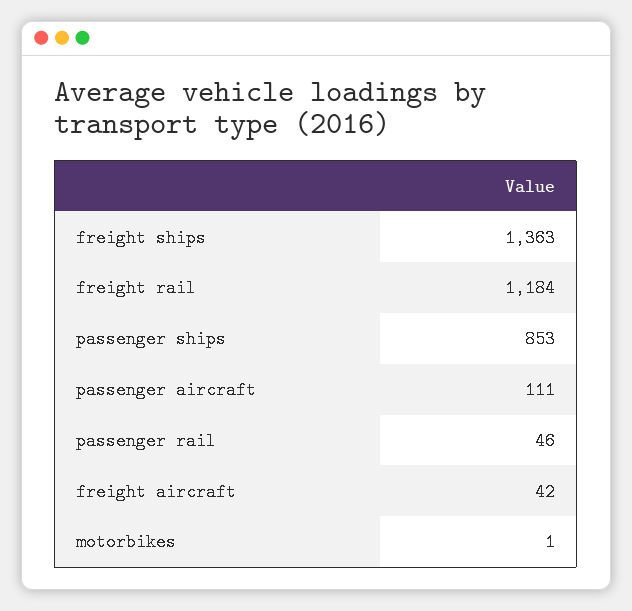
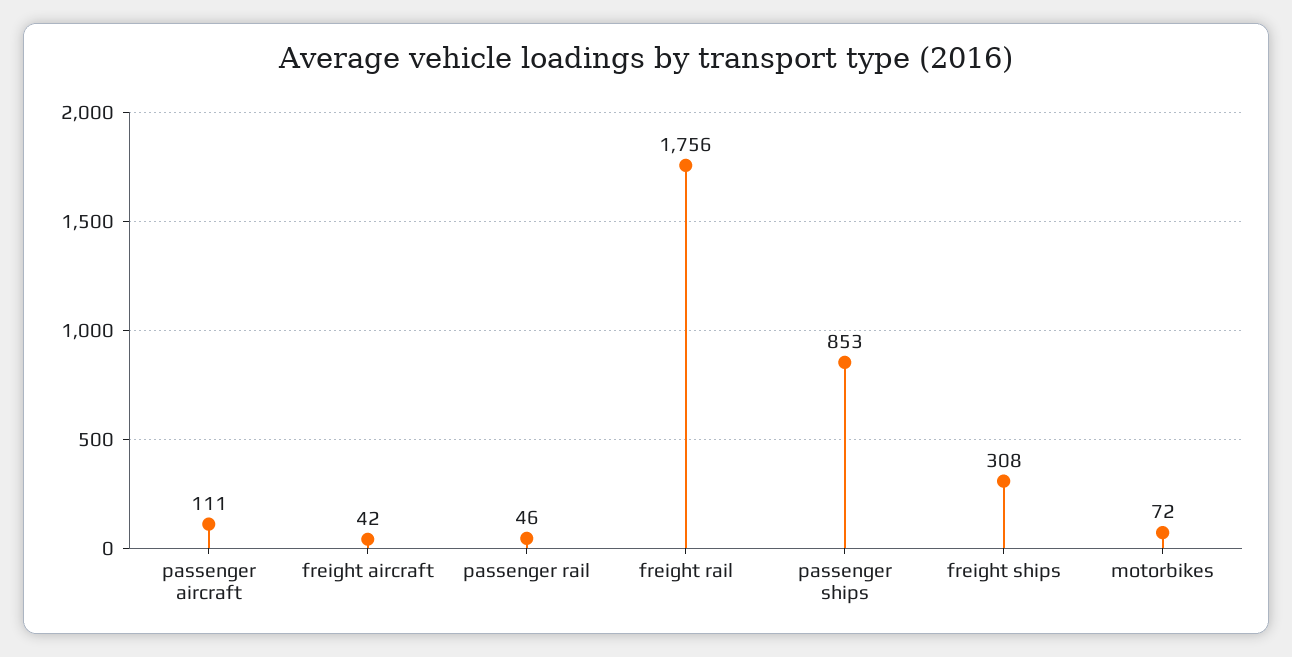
freight ships: 1363 -> 308
freight rail: 1184 -> 1756
motorbikes: 1 -> 72

